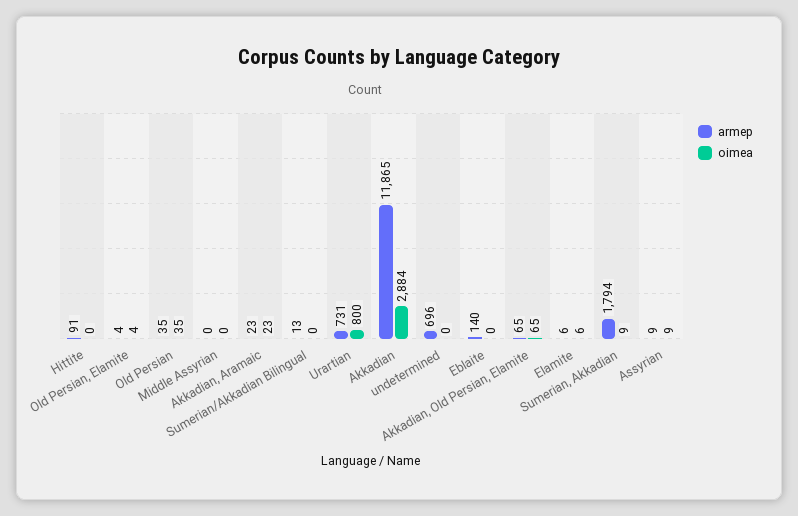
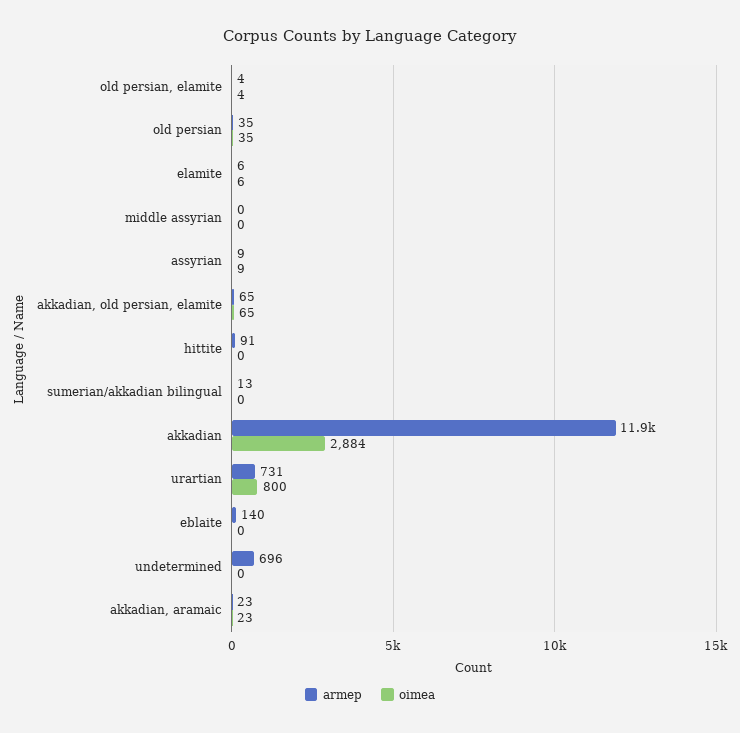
armep, Sumerian, Akkadian: 1794 -> none
oimea, Sumerian, Akkadian: 9 -> none

